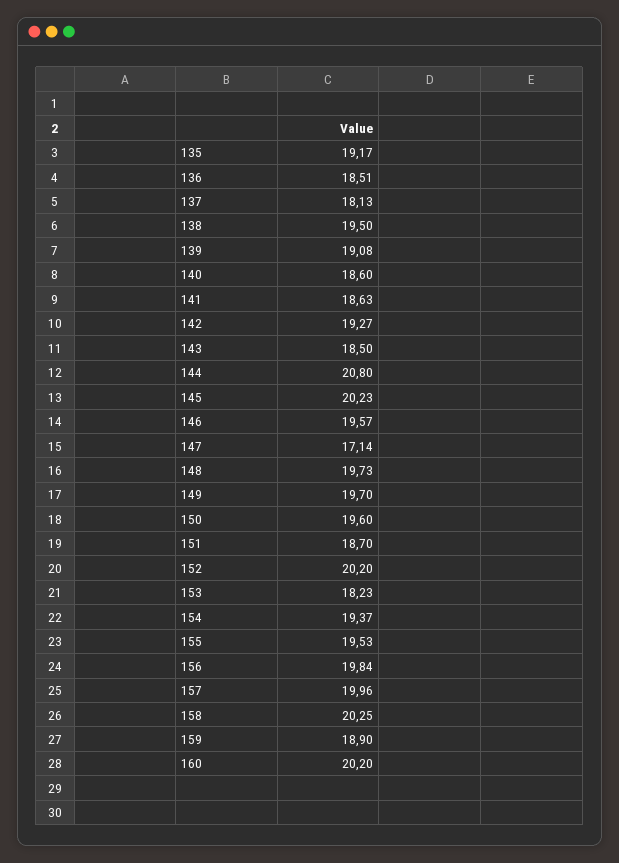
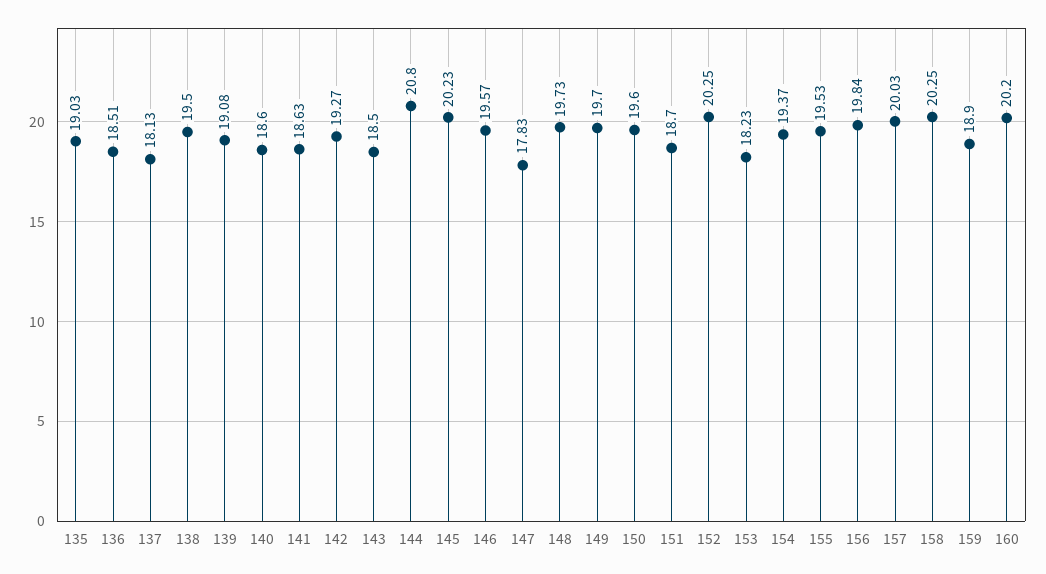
135: 19.17 -> 19.03
147: 17.14 -> 17.83
152: 20.2 -> 20.25
157: 19.96 -> 20.03

